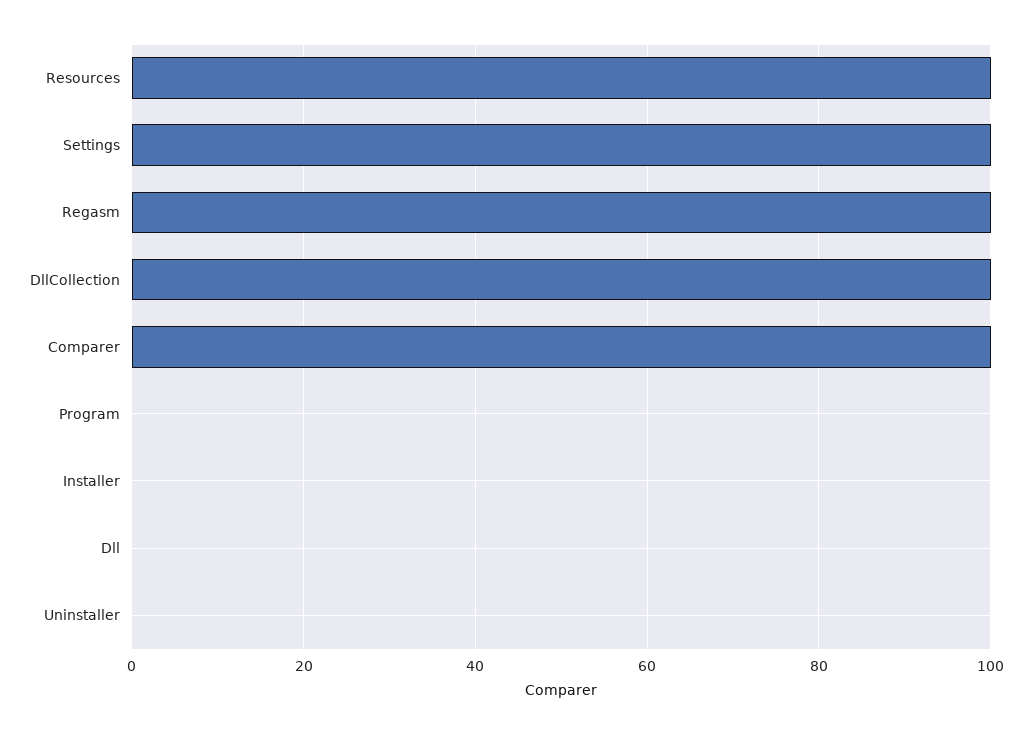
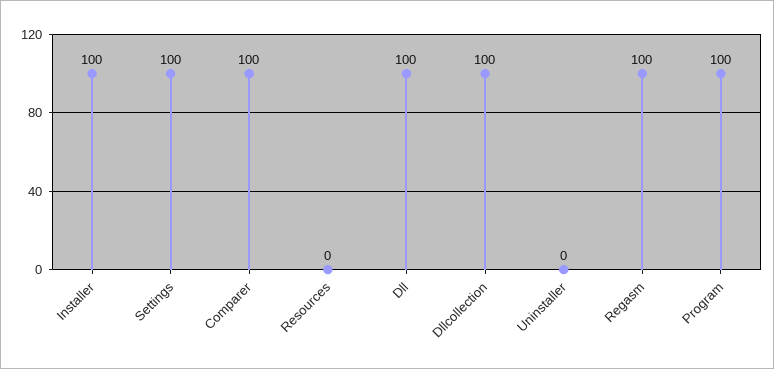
Resources: 100 -> 0
Program: 0 -> 100
Installer: 0 -> 100
Dll: 0 -> 100

